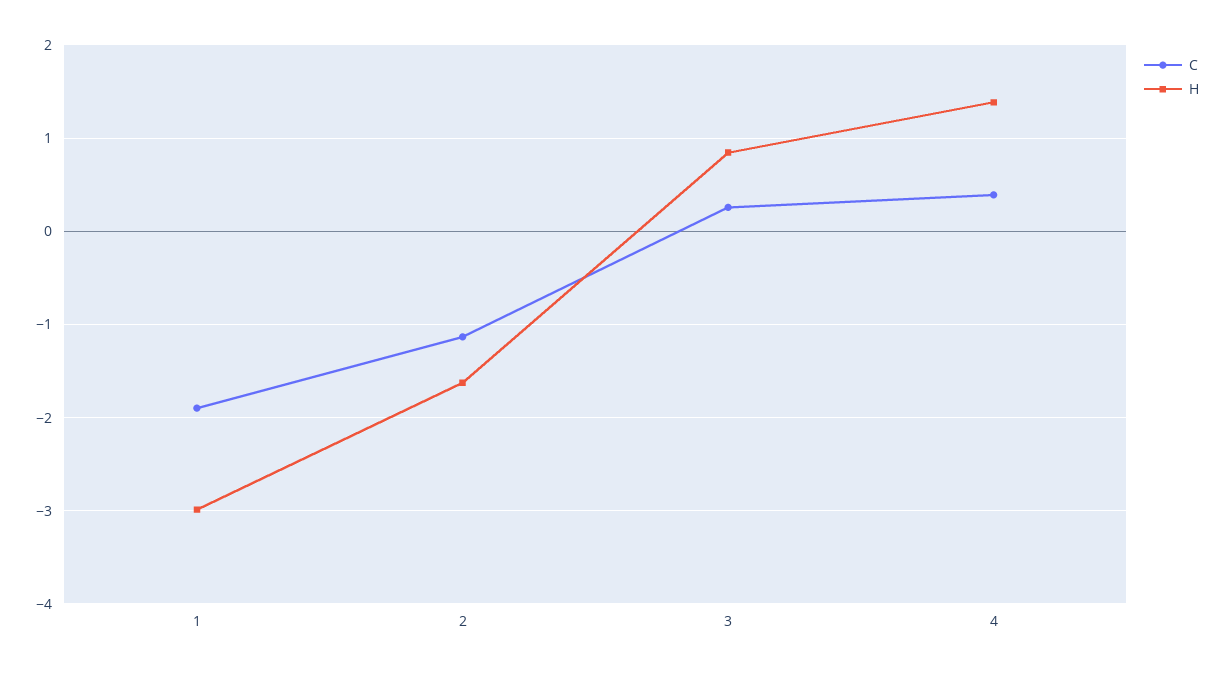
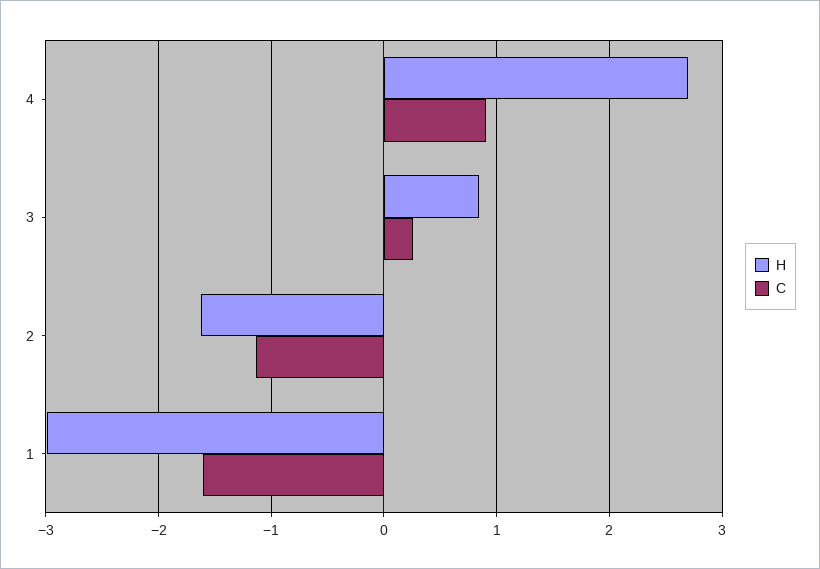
C, 1: -1.9 -> -1.6
C, 4: 0.4 -> 0.9
H, 4: 1.4 -> 2.7

